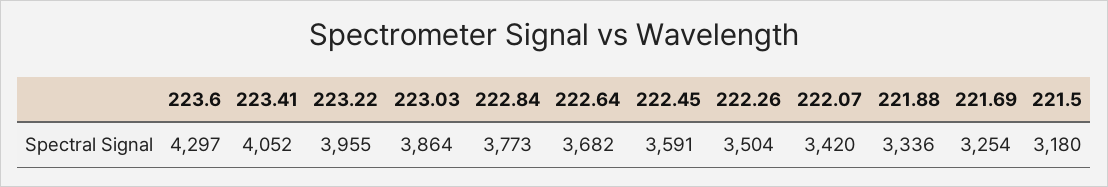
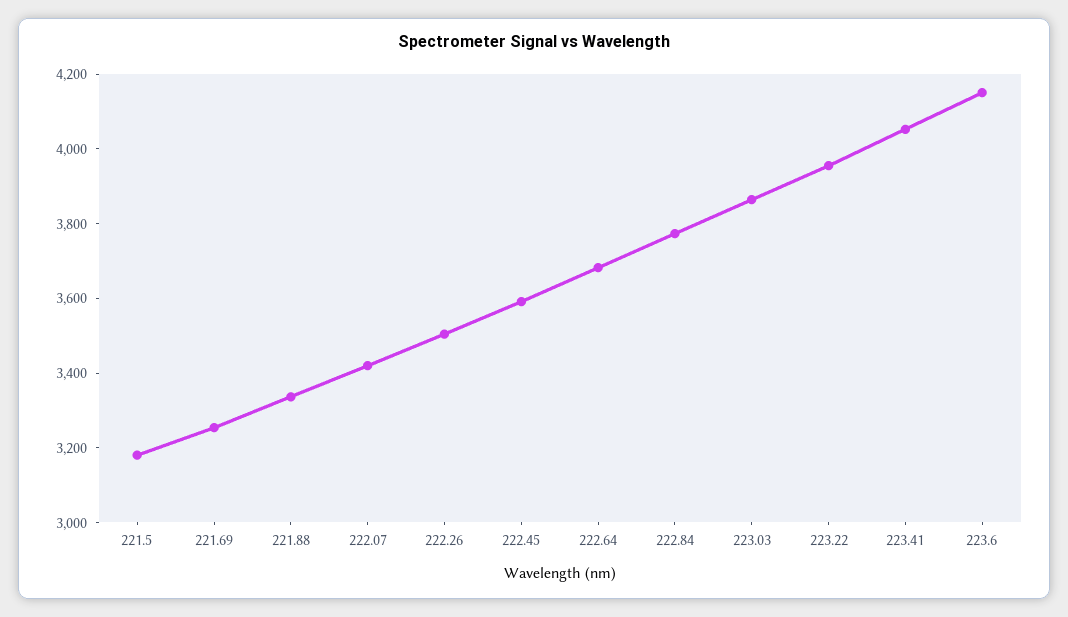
223.6: 4297 -> 4150

